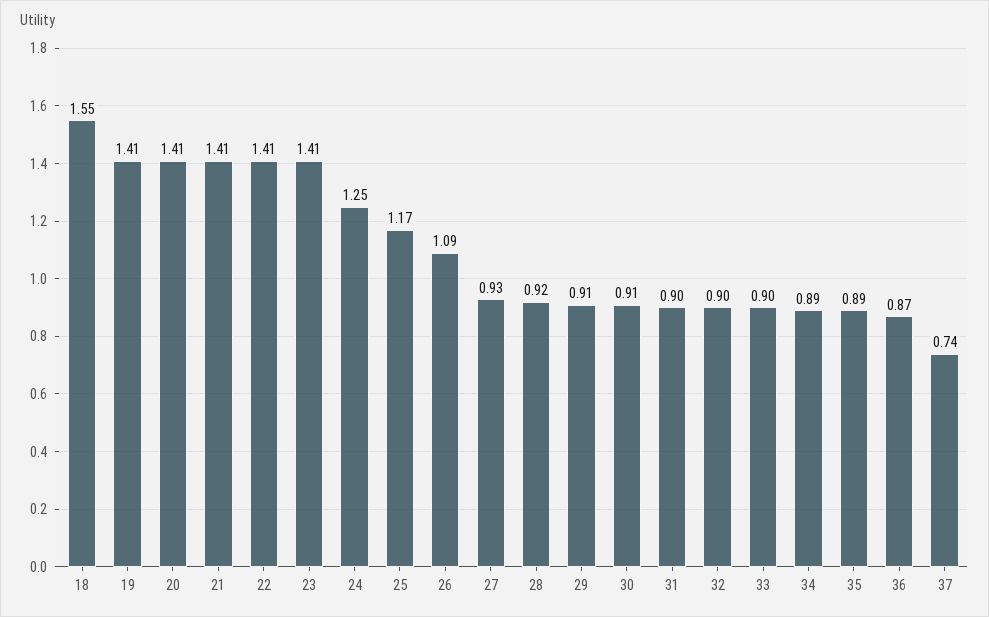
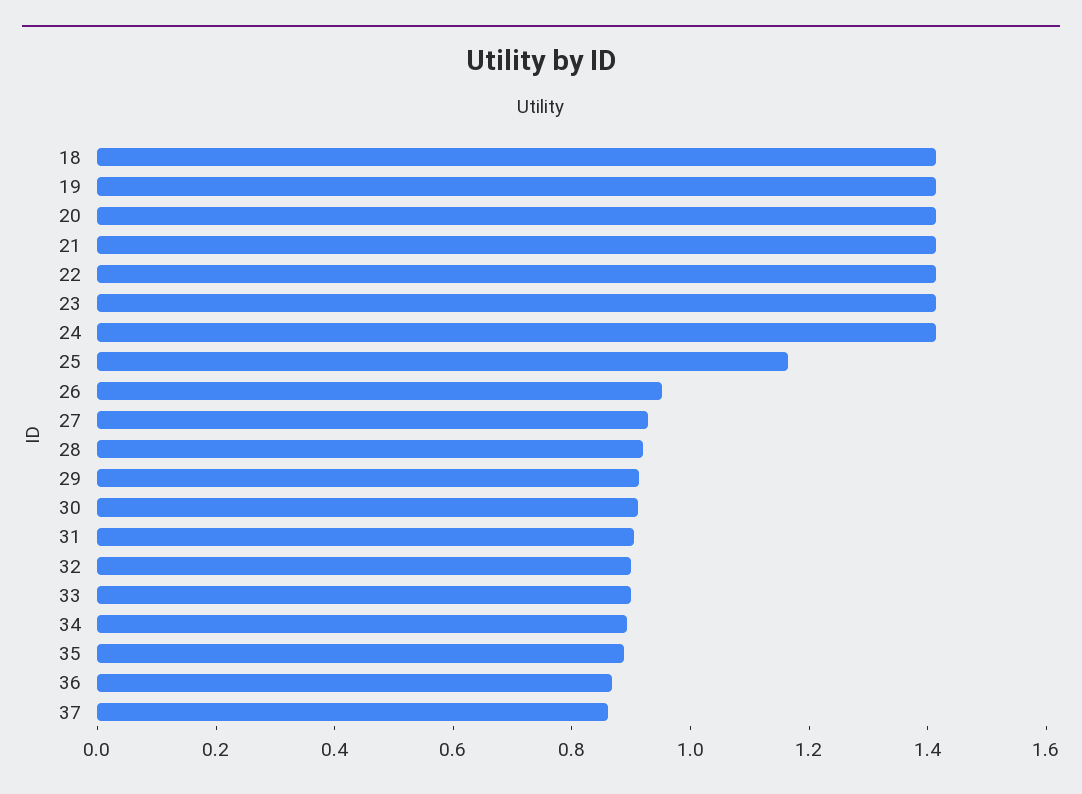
18: 1.55 -> 1.4
24: 1.25 -> 1.4
26: 1.09 -> 0.95
37: 0.74 -> 0.85

